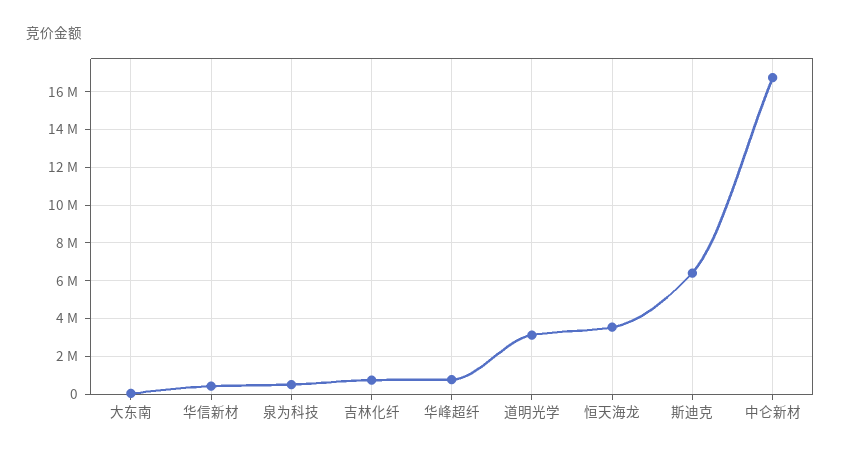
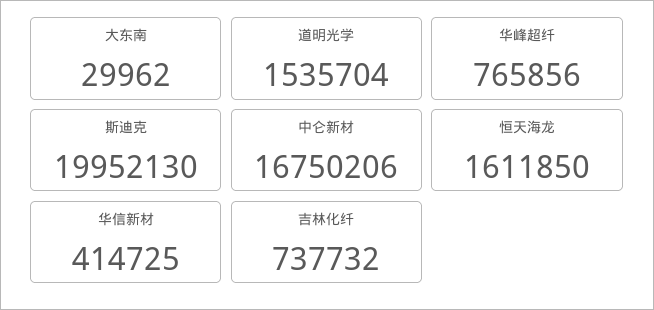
泉为科技: 500000 -> none
道明光学: 3000000 -> 1535704
恒天海龙: 3500000 -> 1611850
斯迪克: 6500000 -> 19952130

